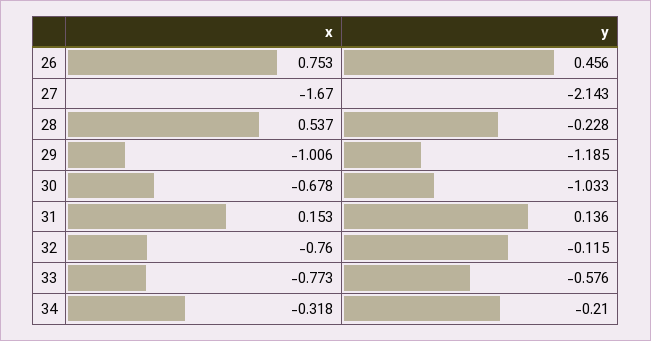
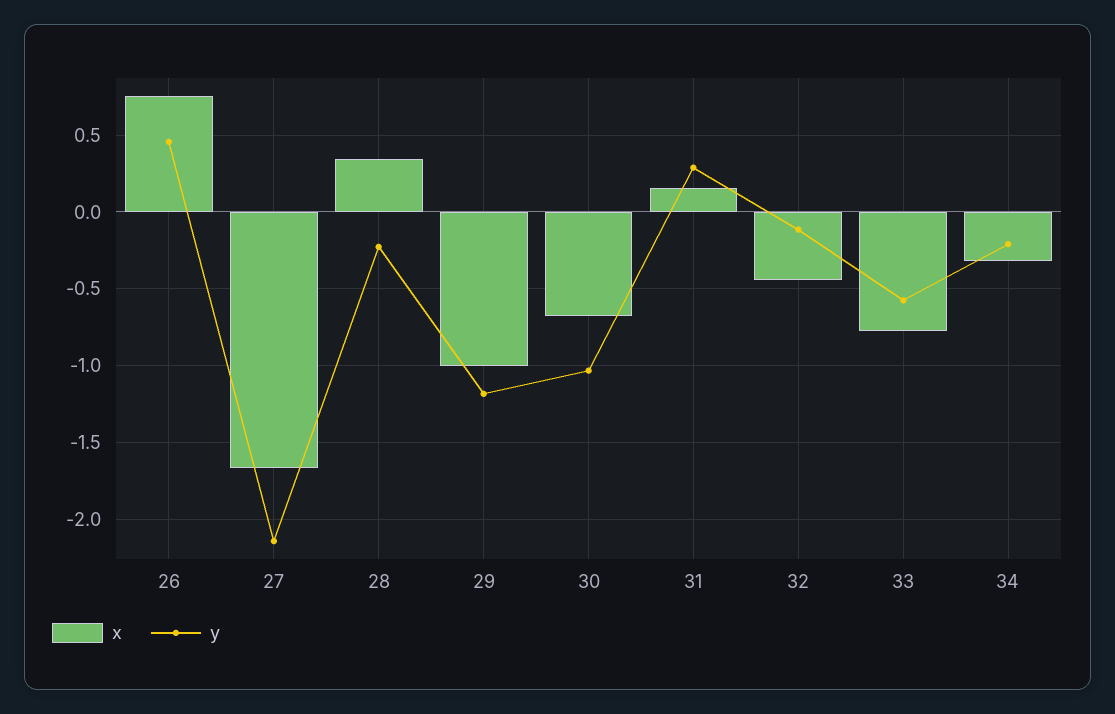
x, 28: 0.537 -> 0.35
y, 31: 0.136 -> 0.3
x, 32: -0.76 -> -0.45

